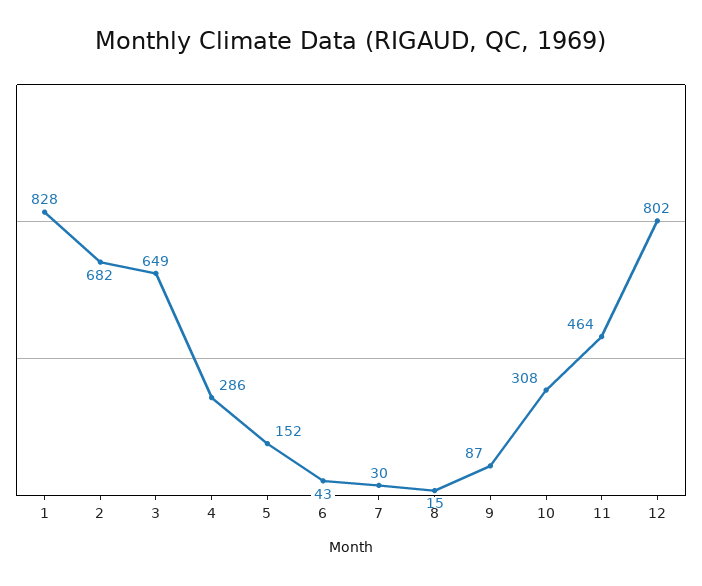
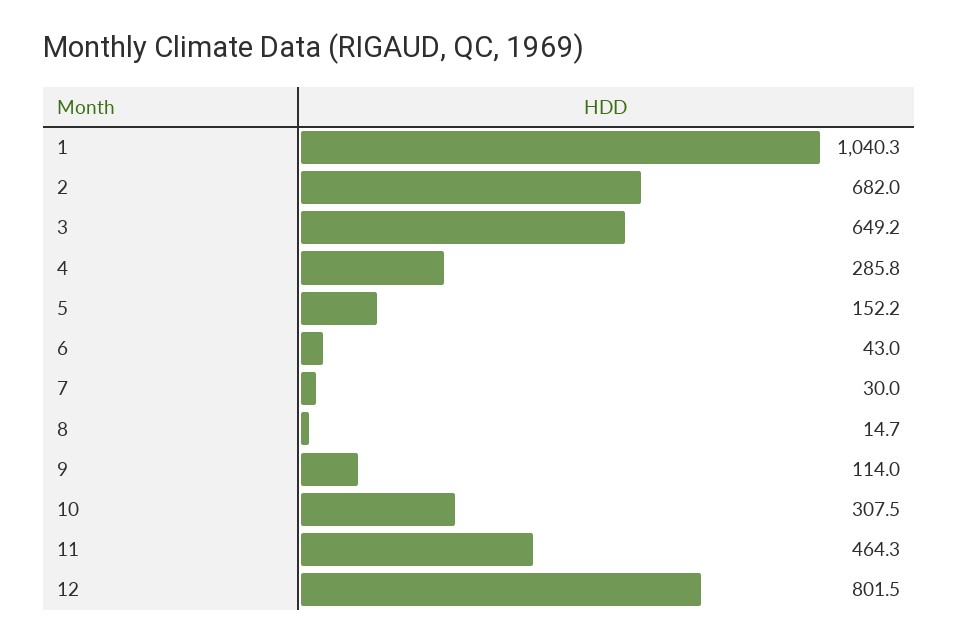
1: 828 -> 1040.3
9: 87 -> 114

